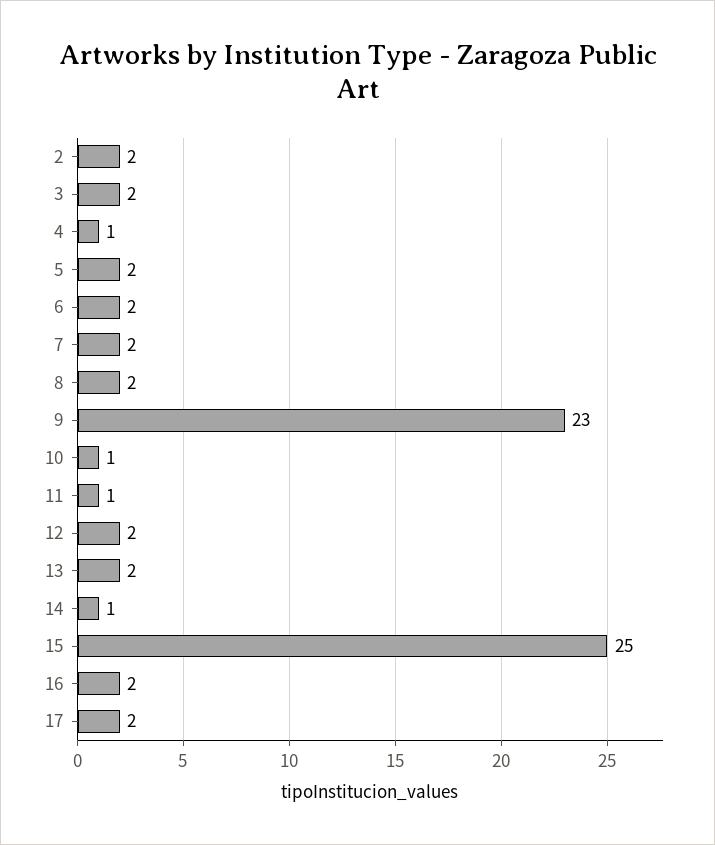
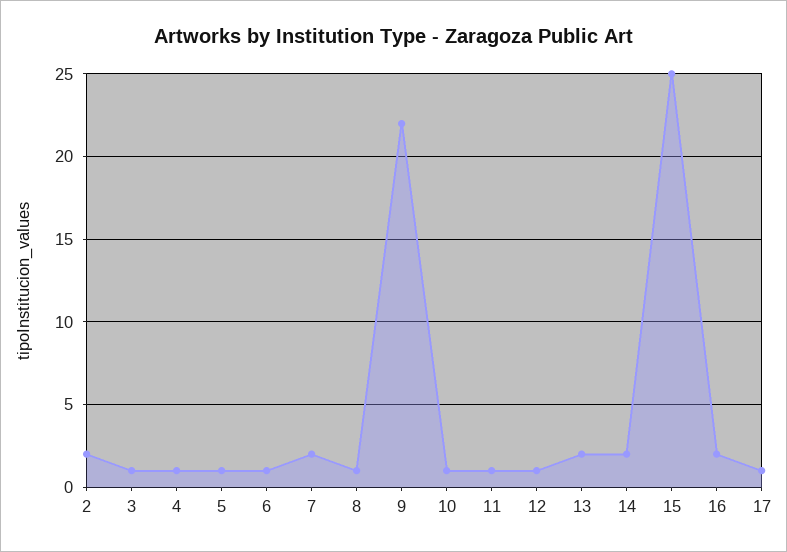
3: 2 -> 1
5: 2 -> 1
6: 2 -> 1
8: 2 -> 1
9: 23 -> 22
12: 2 -> 1
14: 1 -> 2
17: 2 -> 1

